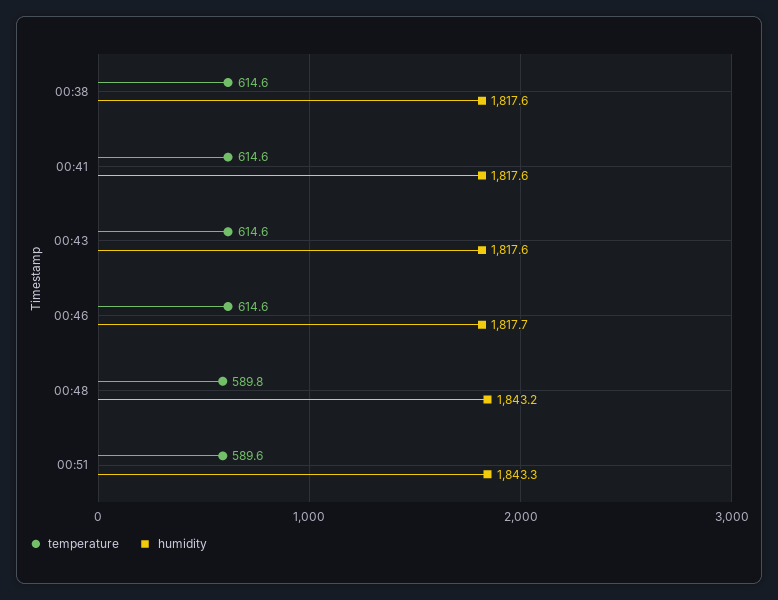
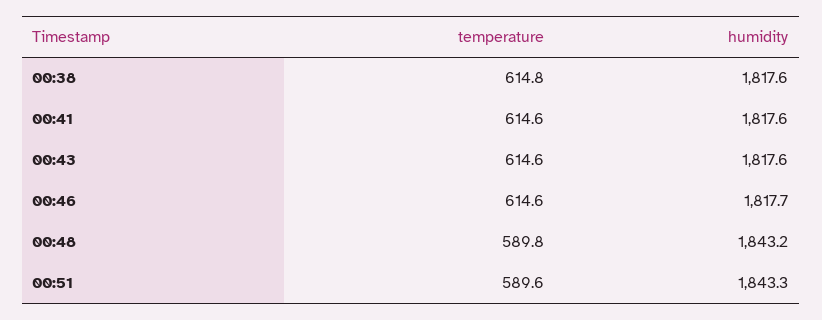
temperature, 00:38: 614.6 -> 614.8

